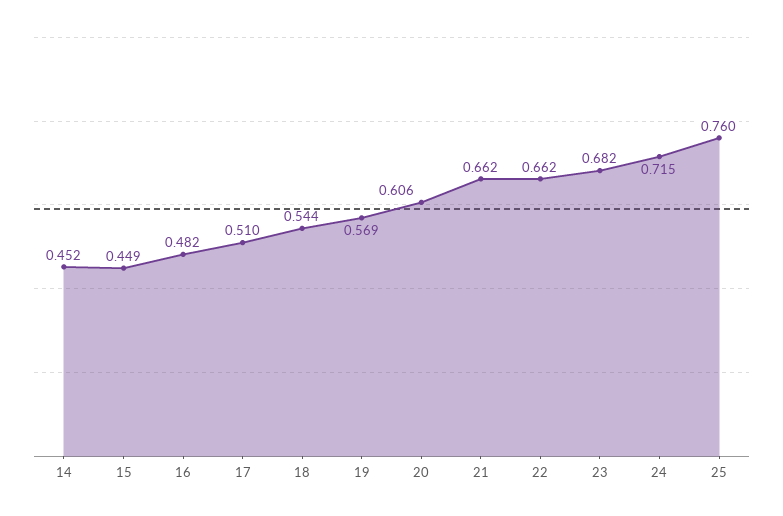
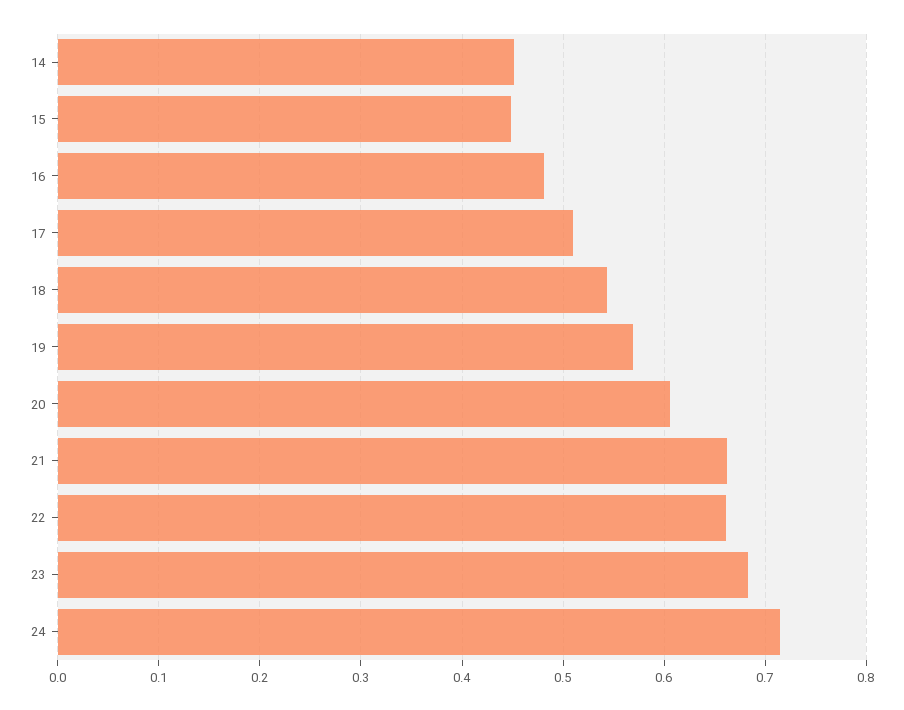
25: 0.76 -> none

